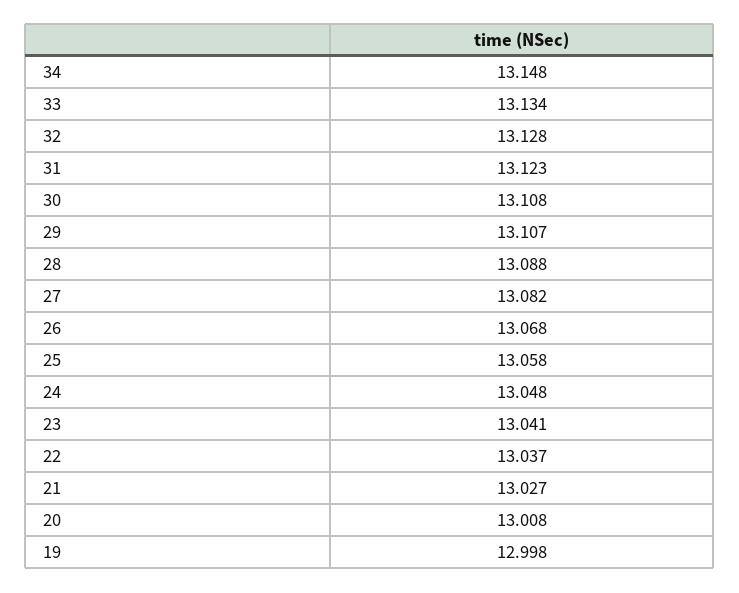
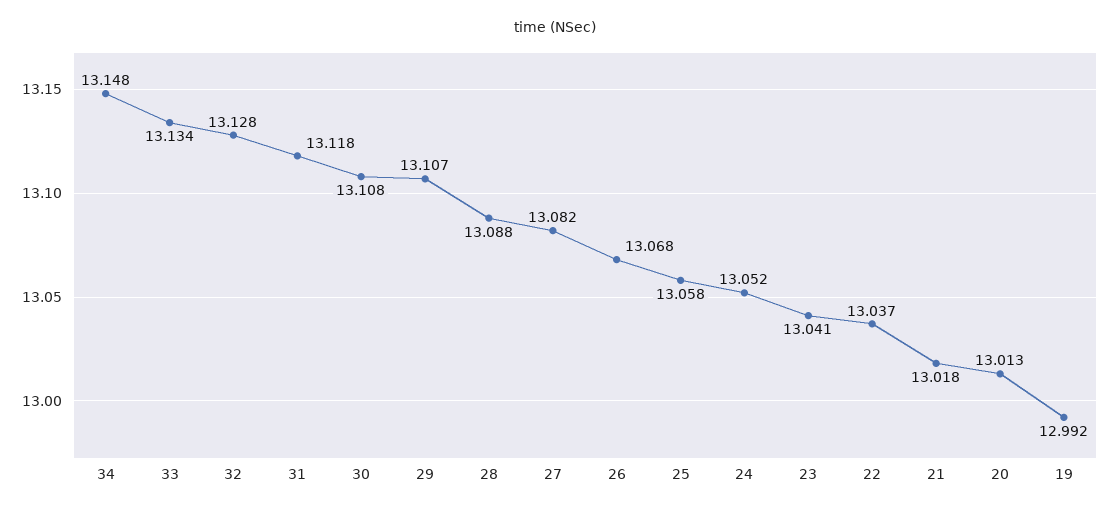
31: 13.123 -> 13.118
24: 13.048 -> 13.052
21: 13.027 -> 13.018
20: 13.008 -> 13.013
19: 12.998 -> 12.992

